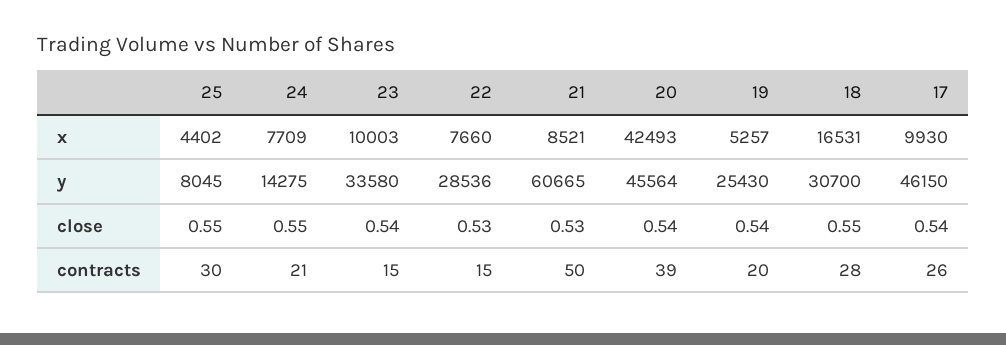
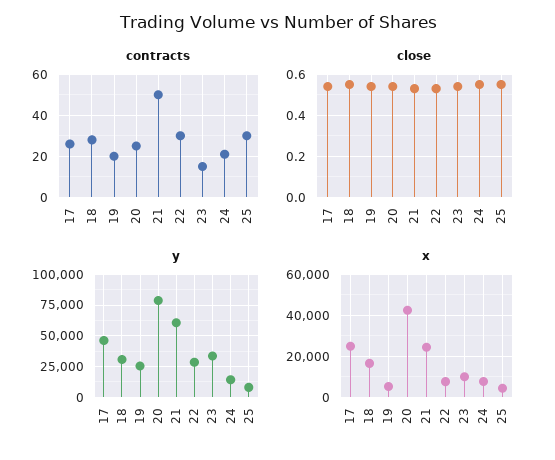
x, 21: 8521 -> 25000
x, 17: 9930 -> 25000
y, 20: 45564 -> 80000
contracts, 22: 15 -> 30
contracts, 20: 39 -> 25

